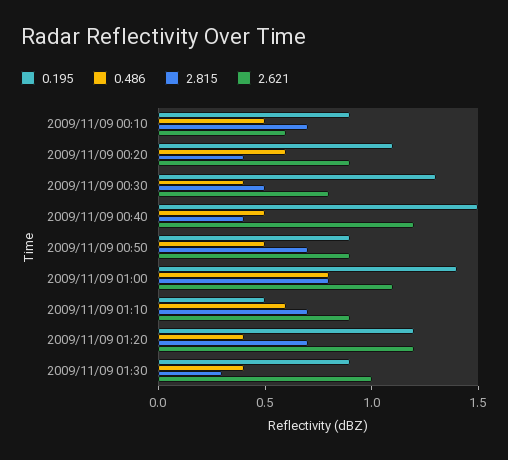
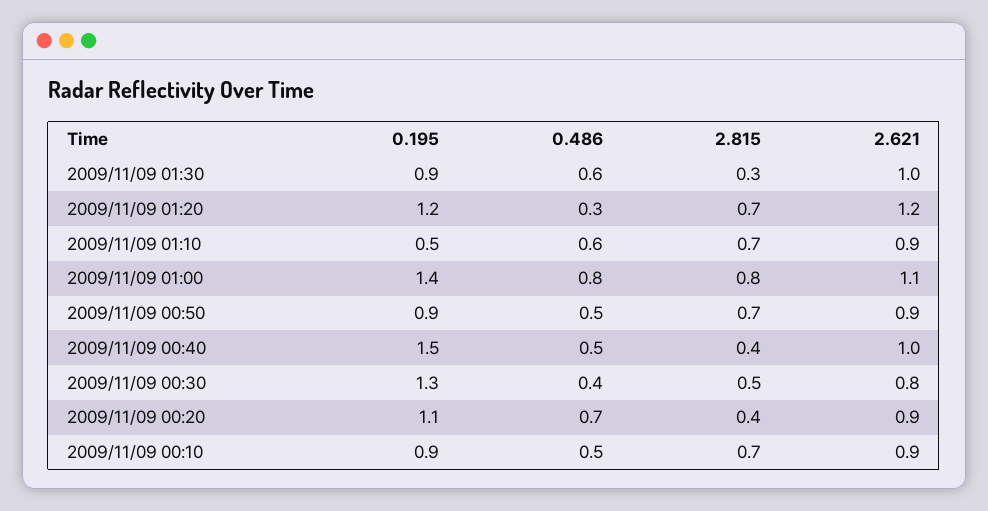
2.621, 2009/11/09 00:10: 0.6 -> 0.9
0.486, 2009/11/09 00:20: 0.6 -> 0.7
2.621, 2009/11/09 00:40: 1.2 -> 1
0.486, 2009/11/09 01:20: 0.4 -> 0.3
0.486, 2009/11/09 01:30: 0.4 -> 0.6

